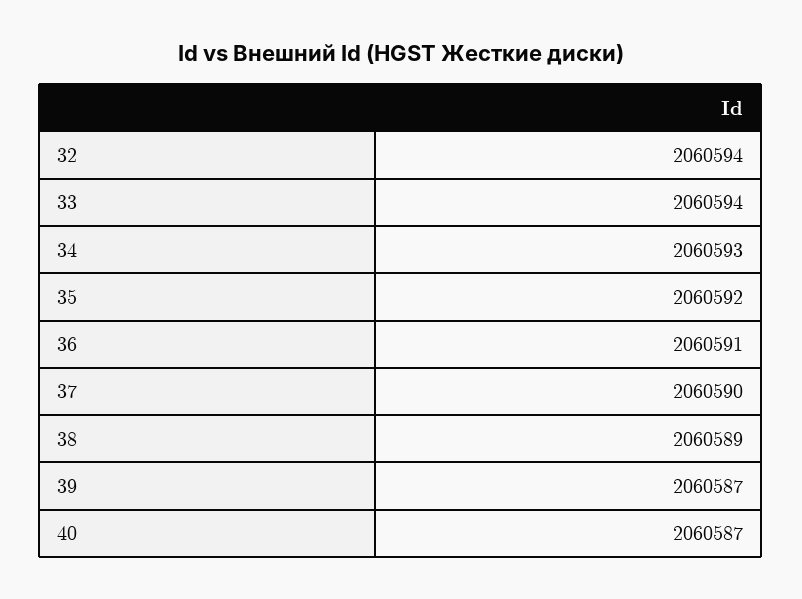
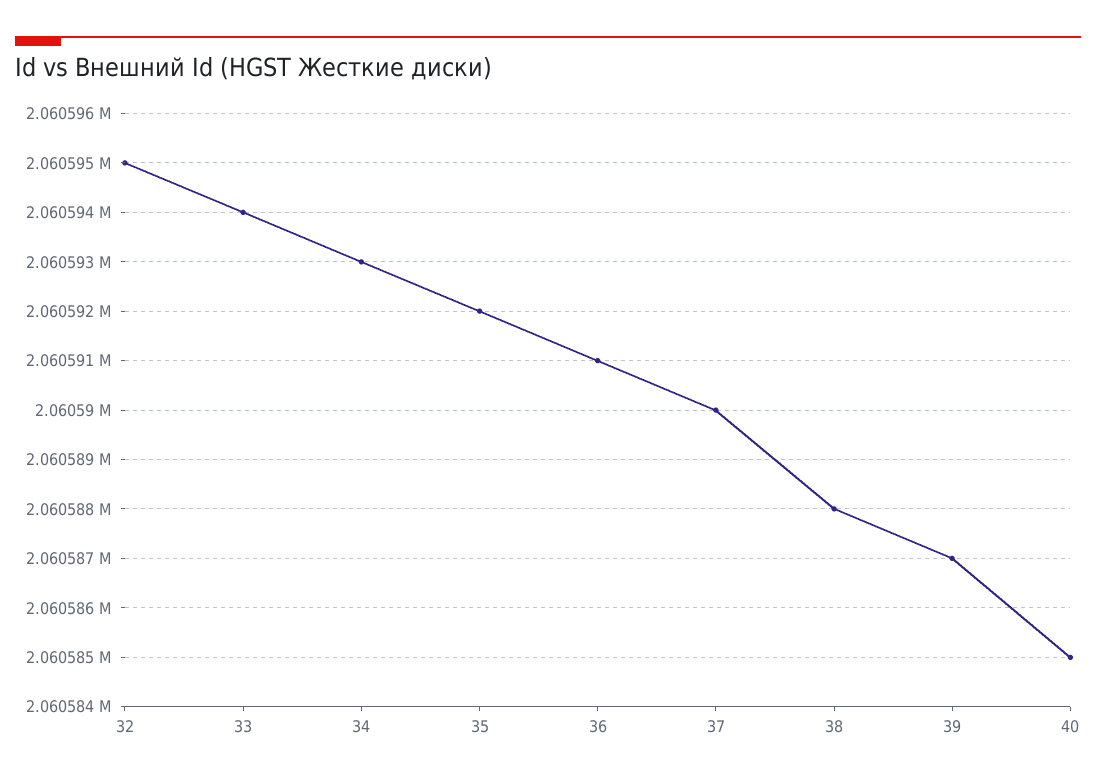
32: 2060594 -> 2060595
38: 2060589 -> 2060588
40: 2060587 -> 2060585

